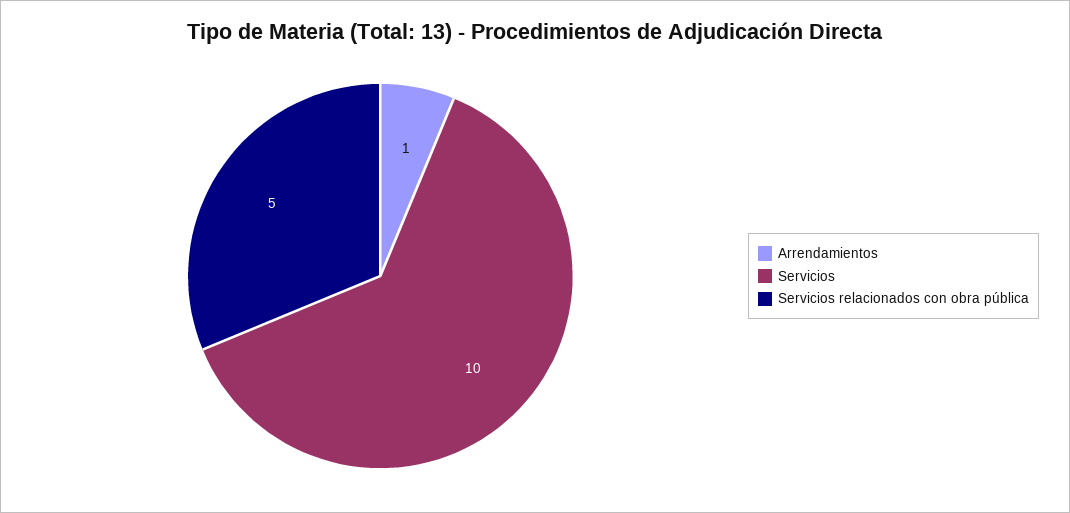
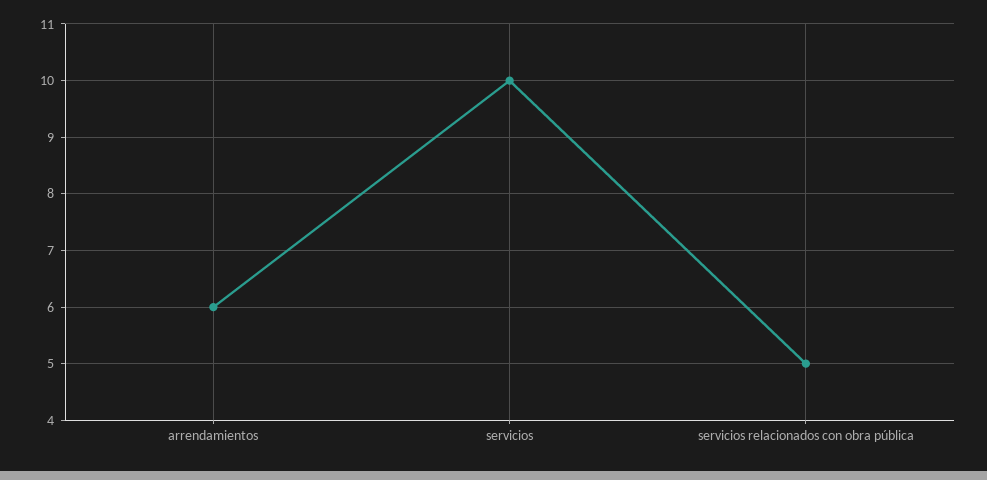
Arrendamientos: 1 -> 6

